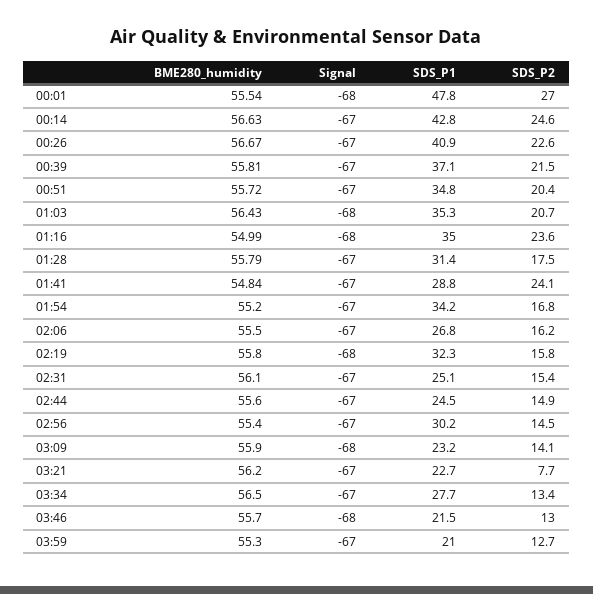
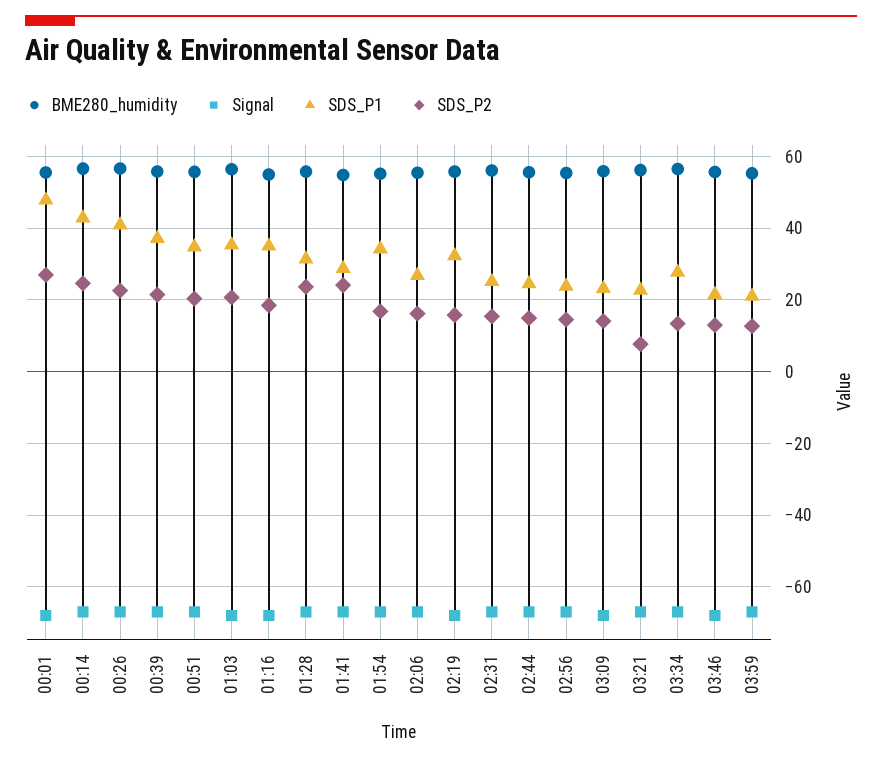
SDS_P2, 01:16: 23.6 -> 18
SDS_P2, 01:28: 17.5 -> 24
SDS_P1, 02:56: 30.2 -> 24

